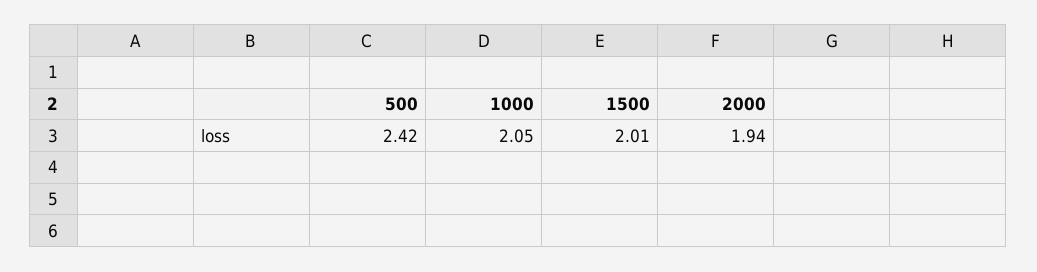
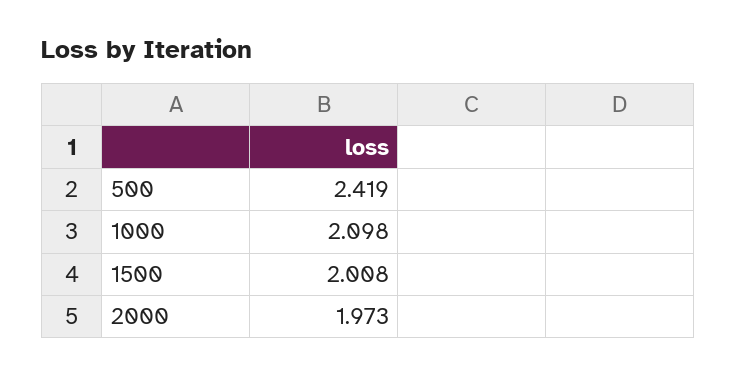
1000: 2.05 -> 2.098
2000: 1.94 -> 1.973

